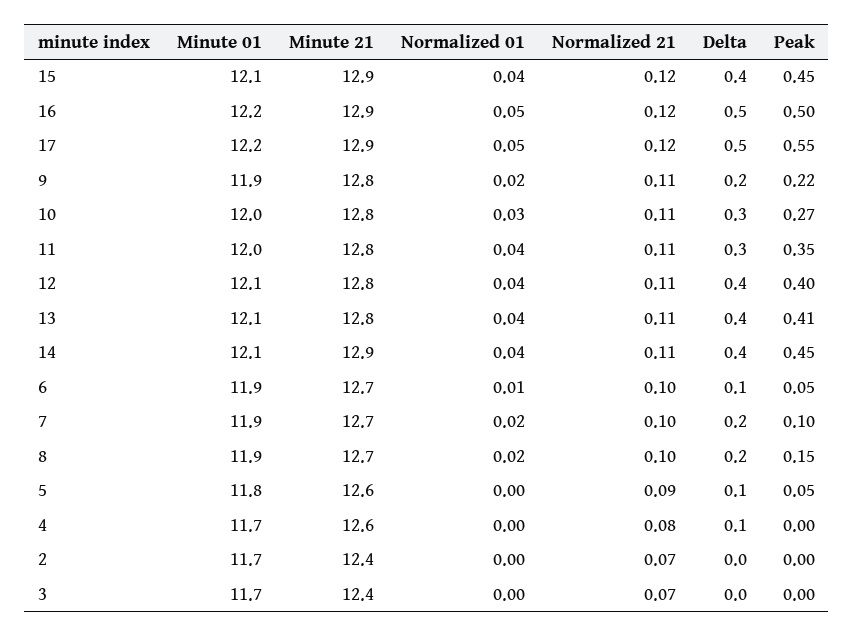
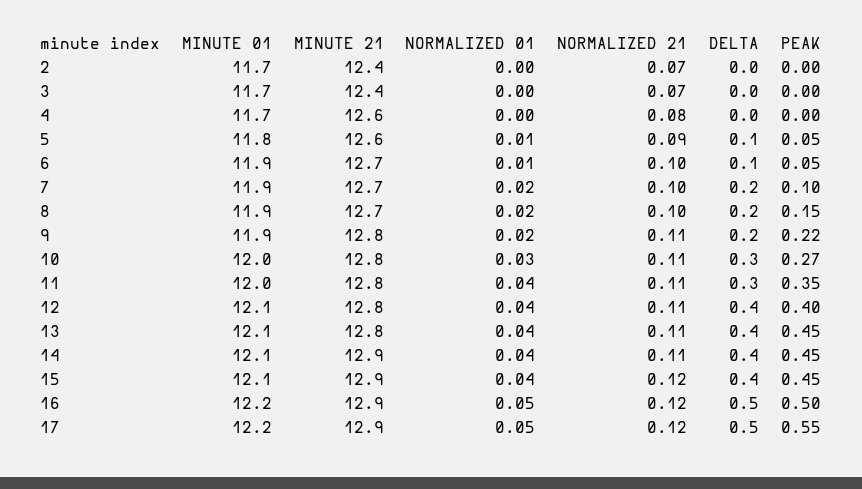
Peak, 13: 0.41 -> 0.45
Normalized 01, 5: 0 -> 0.01
Delta, 4: 0.1 -> 0

